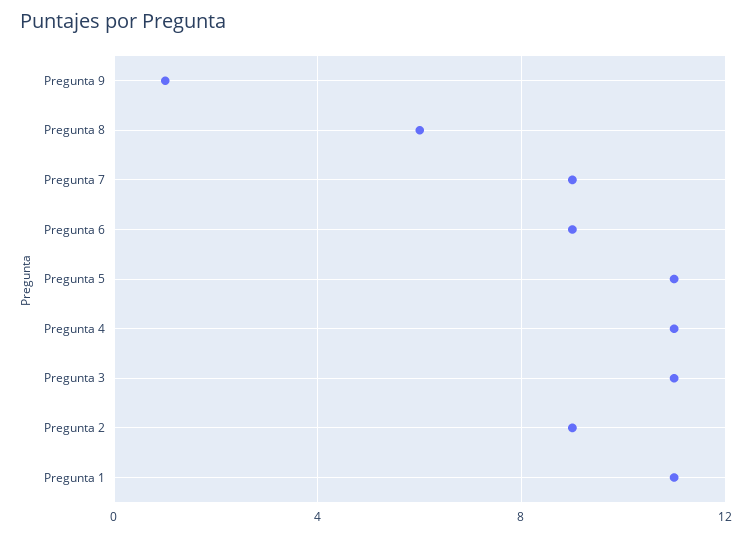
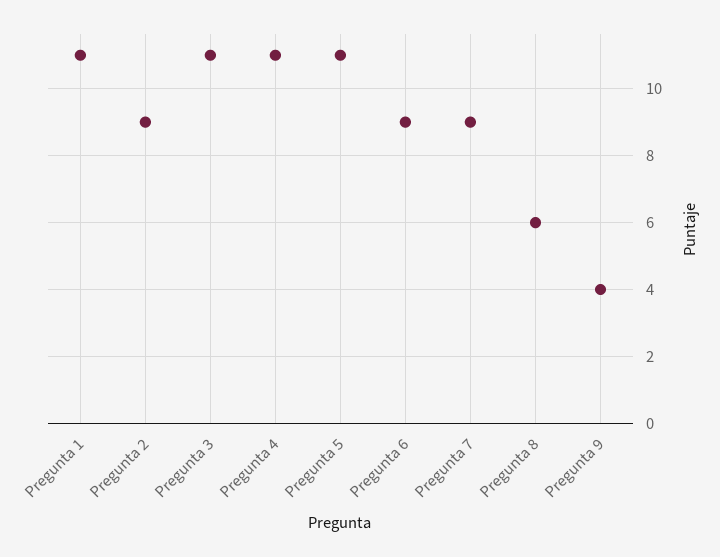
Pregunta 9: 1 -> 4

